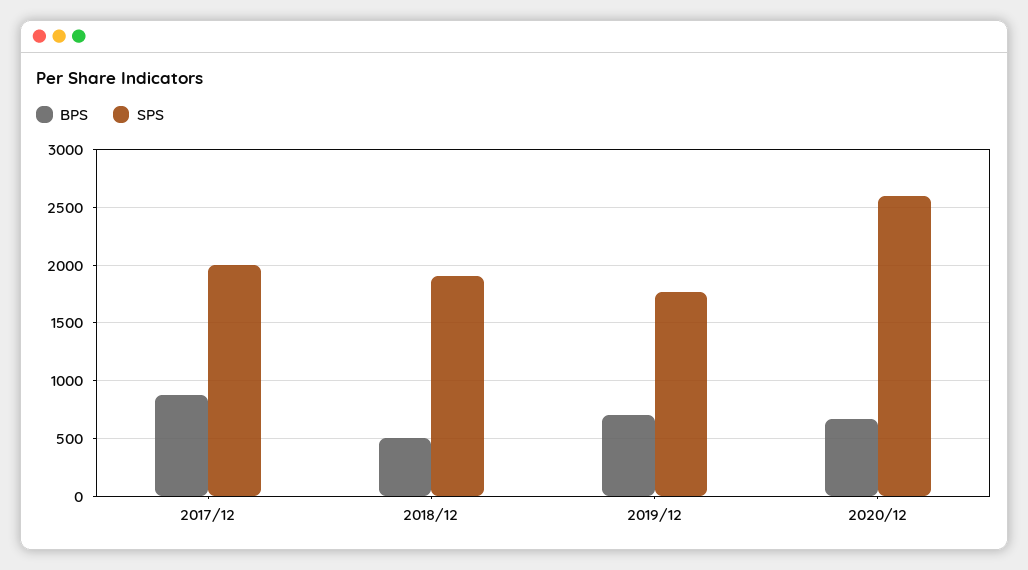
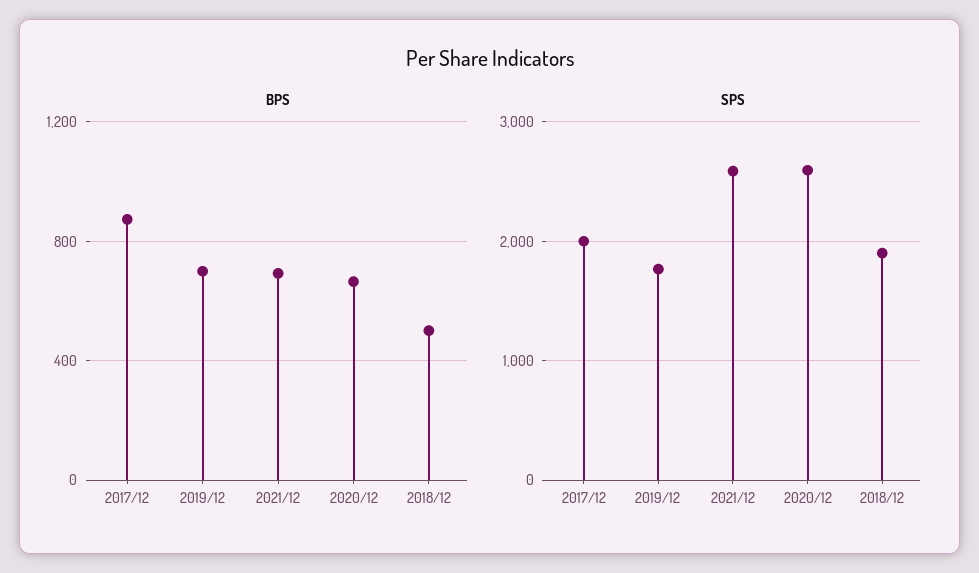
BPS, 2021/12: none -> 700
SPS, 2021/12: none -> 2600

